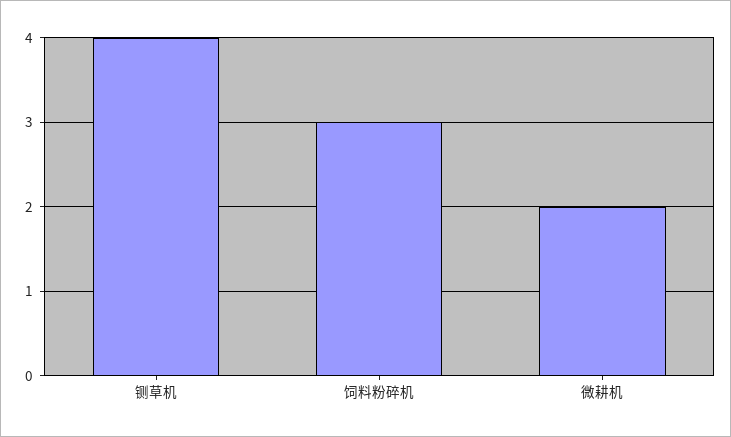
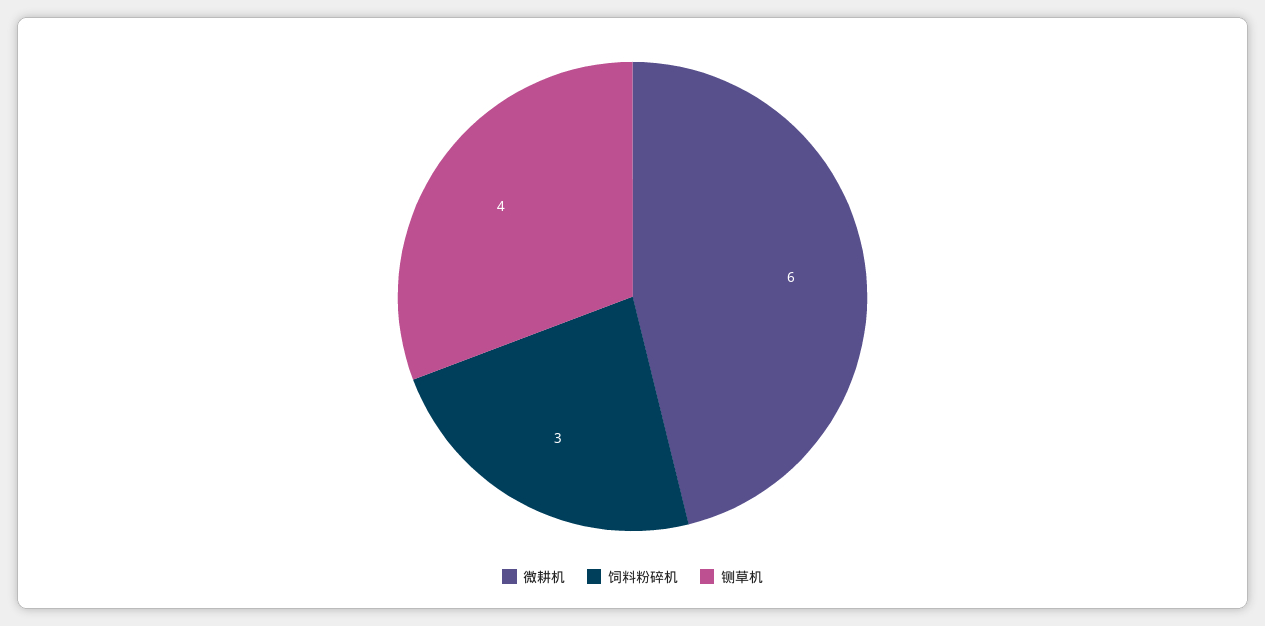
微耕机: 2 -> 6

